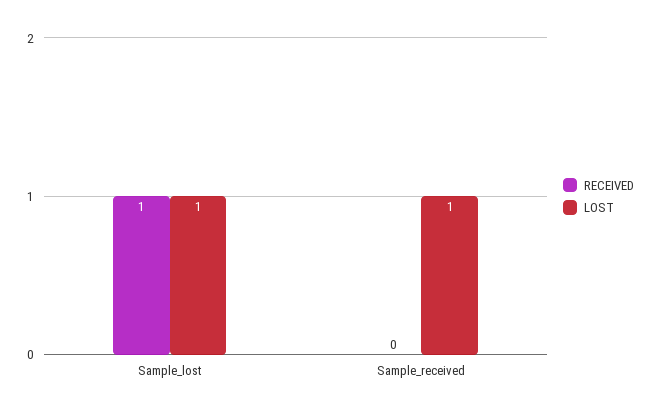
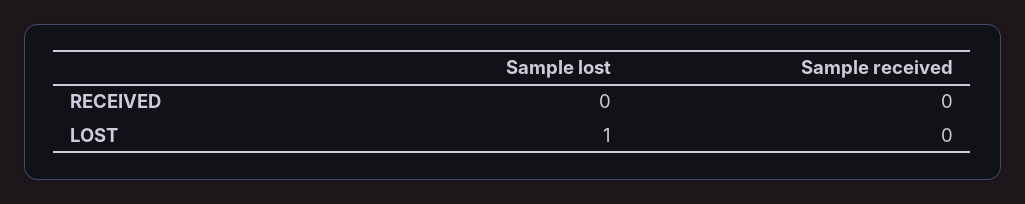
RECEIVED, Sample_lost: 1 -> 0
LOST, Sample_received: 1 -> 0

